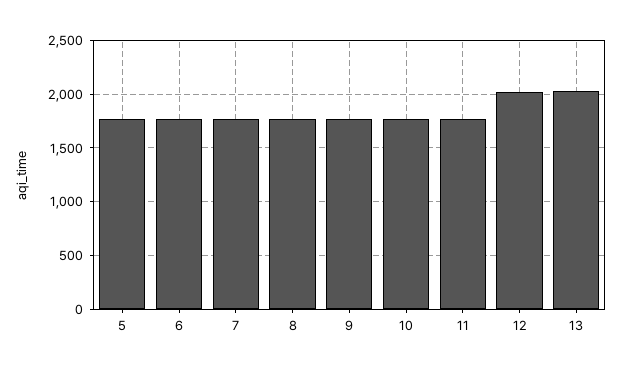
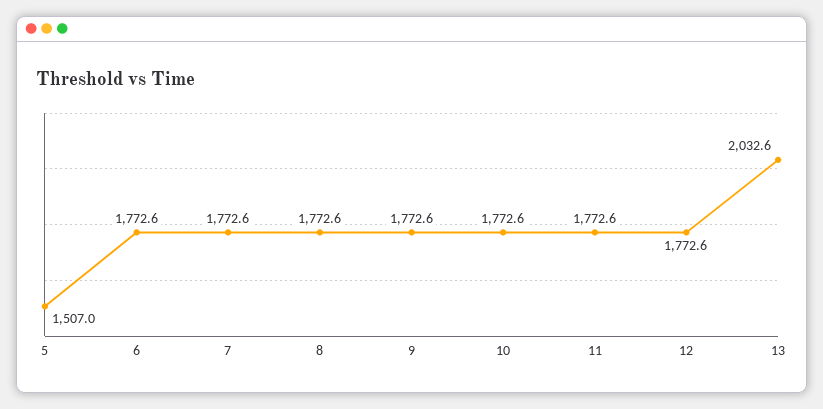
5: 1800 -> 1507
12: 2000 -> 1772.6

